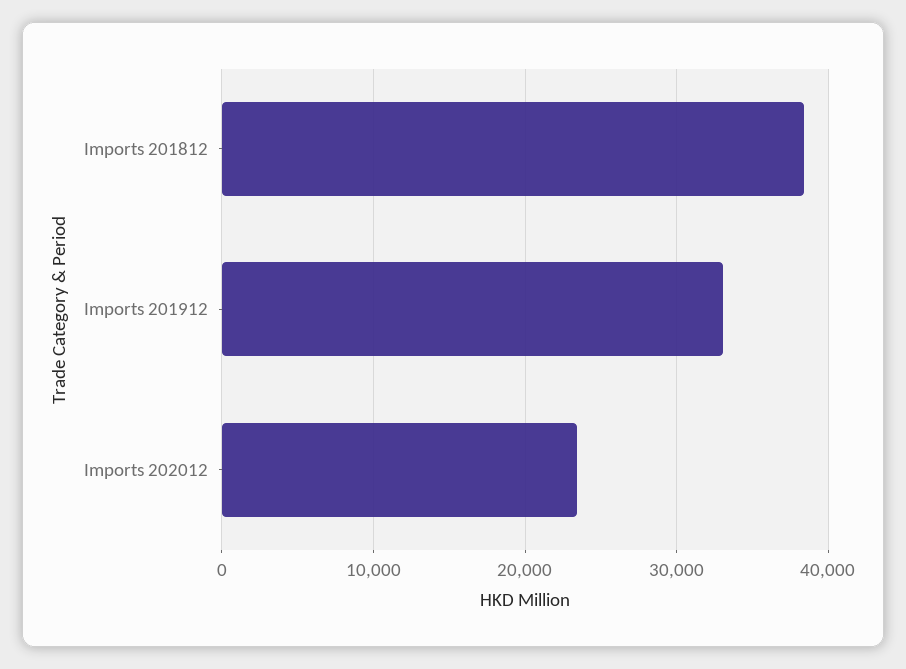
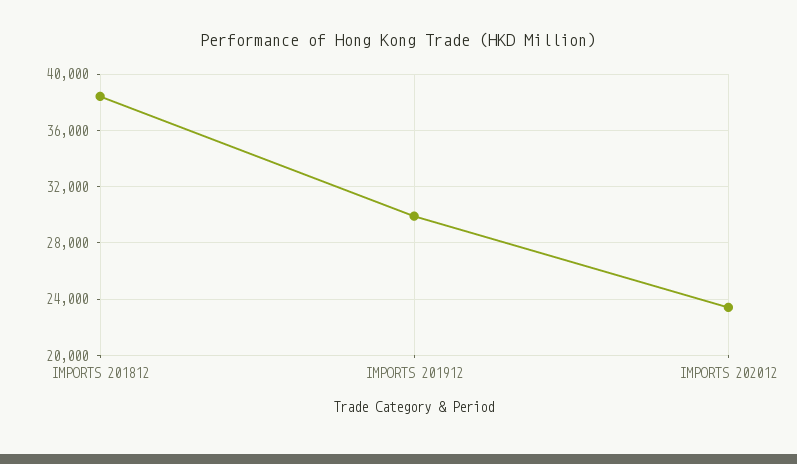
Imports 201912: 33000 -> 30000

